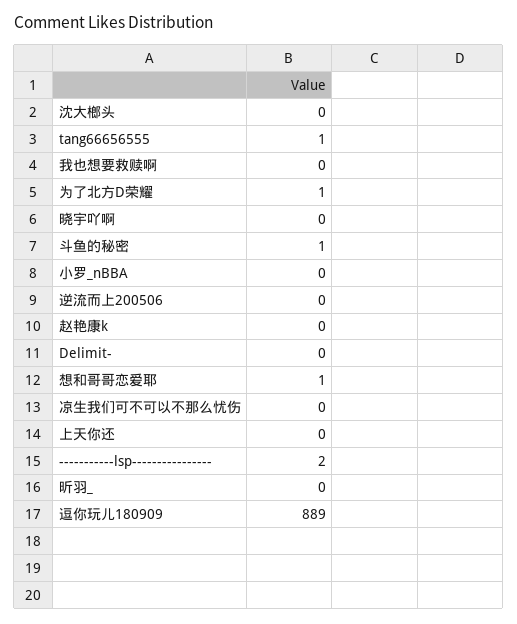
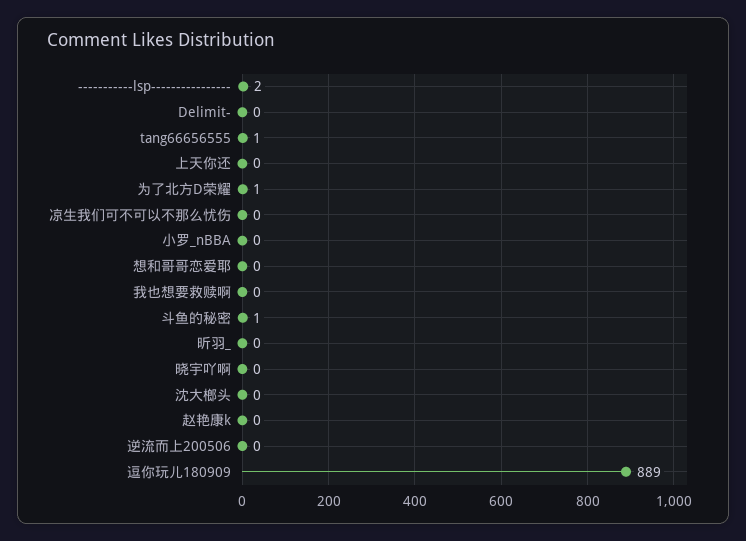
想和哥哥恋爱耶: 1 -> 0

